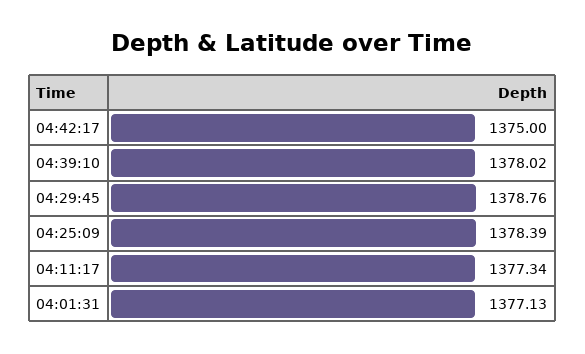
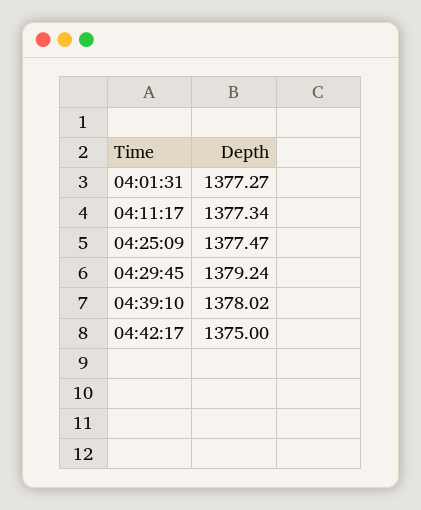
04:29:45: 1378.76 -> 1379.24
04:25:09: 1378.39 -> 1377.47
04:01:31: 1377.13 -> 1377.27

